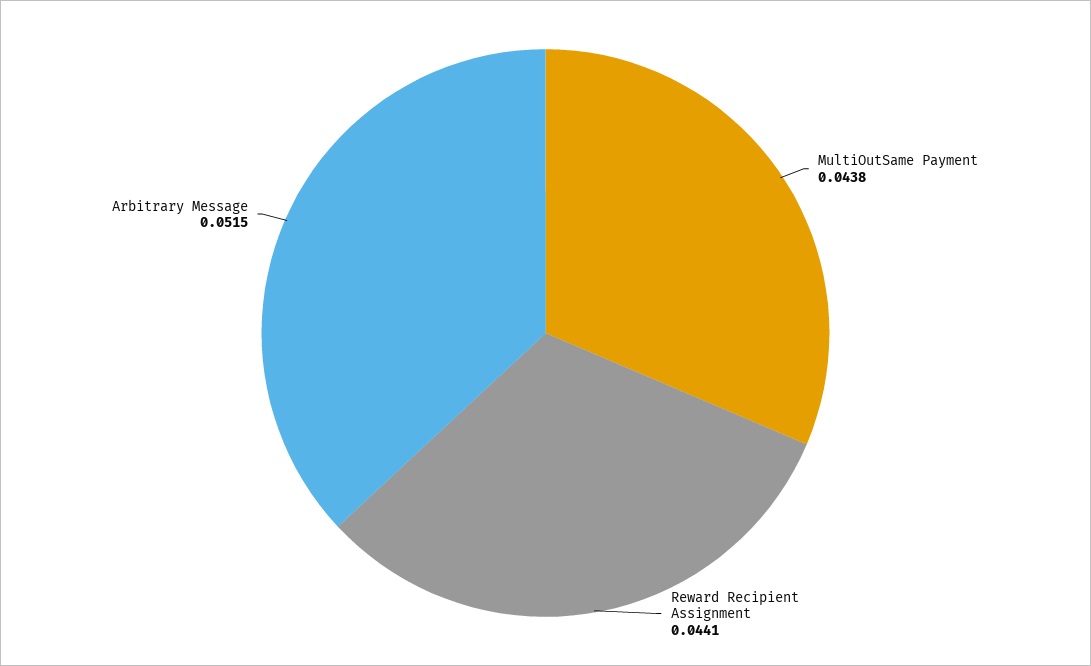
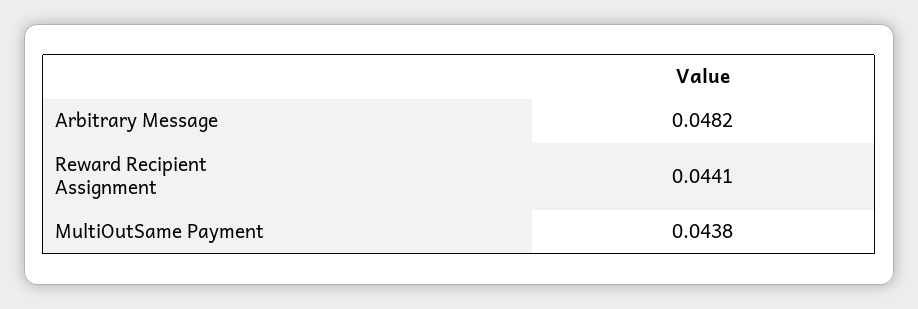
Arbitrary Message: 0.0515 -> 0.0482

